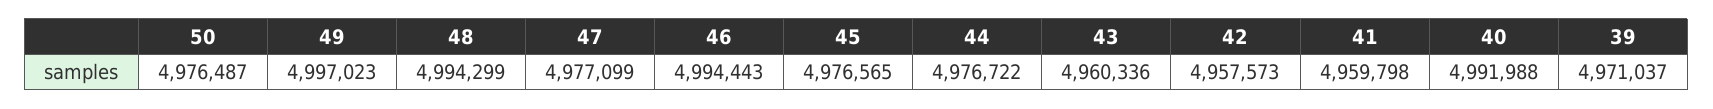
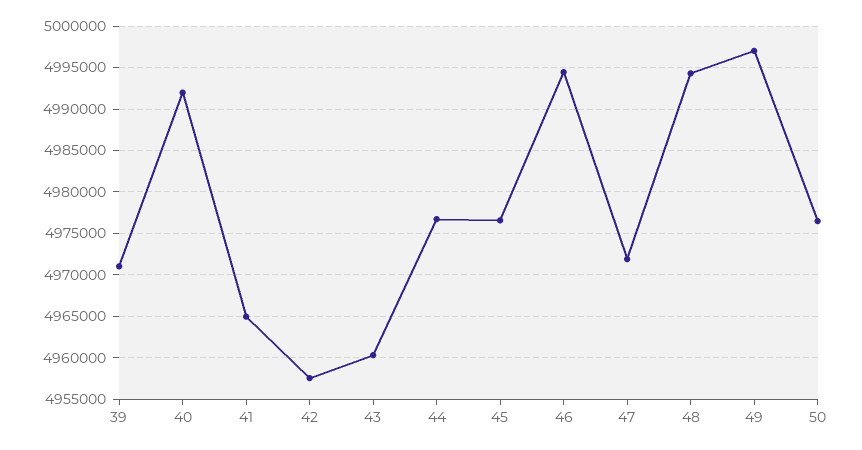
47: 4977099 -> 4972000
41: 4959798 -> 4965000

